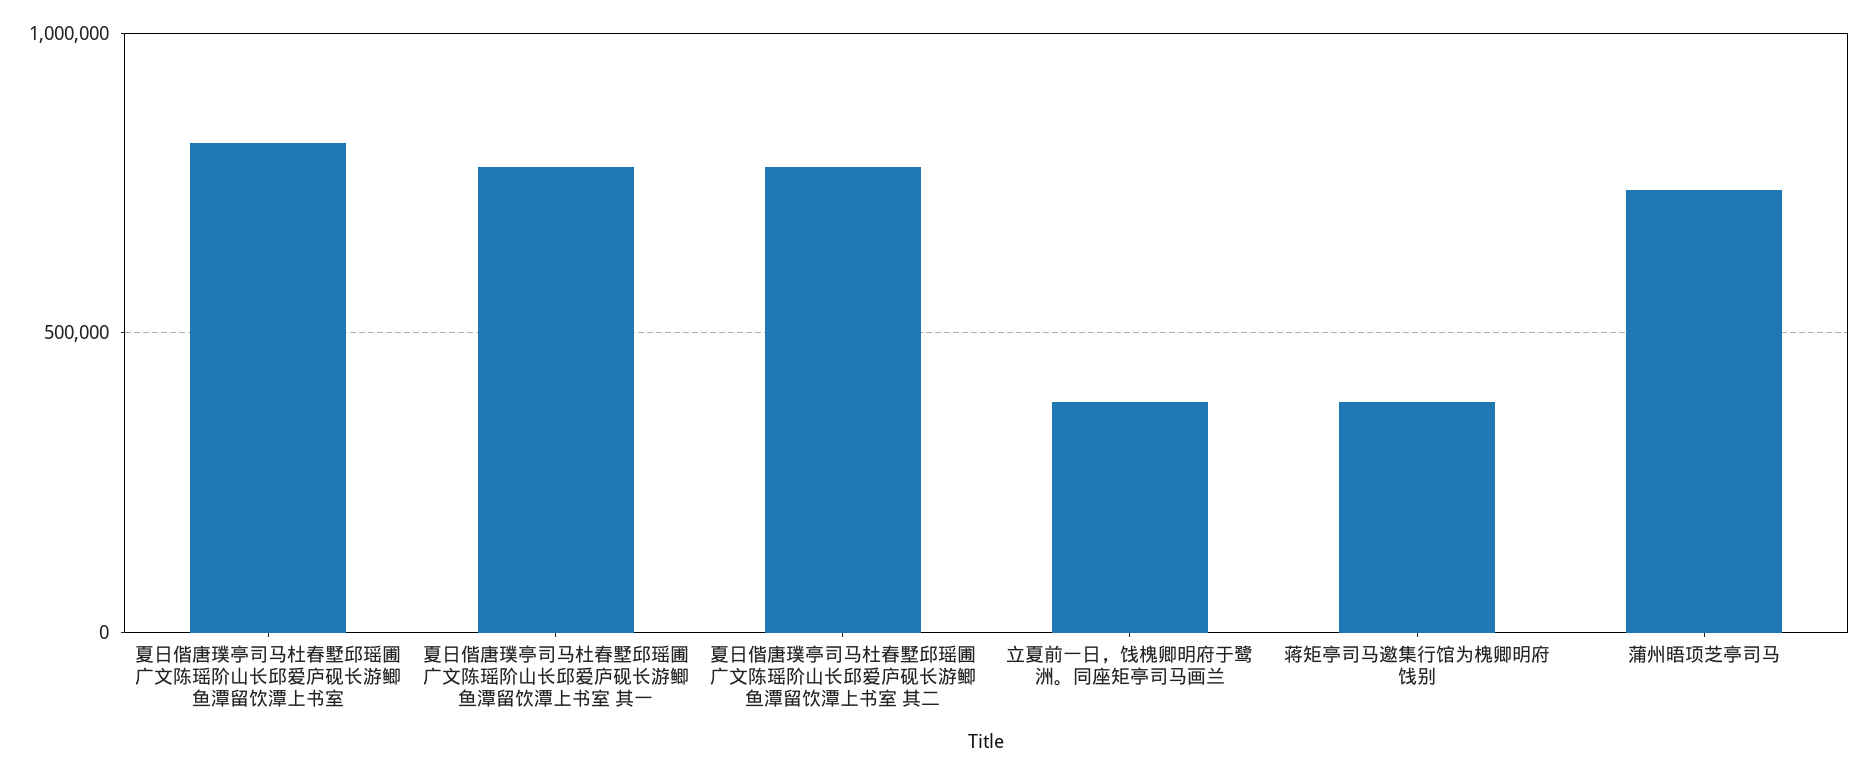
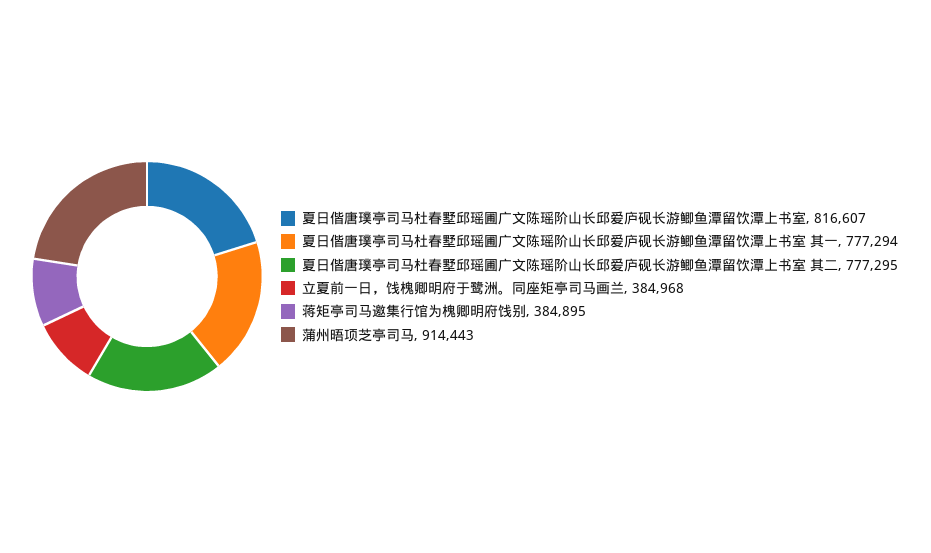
蒲州晤项芝亭司马: 750000 -> 914443

